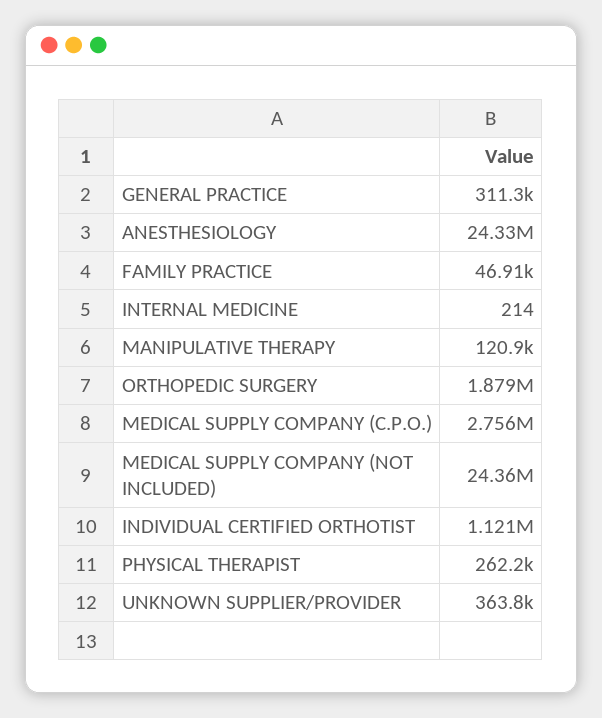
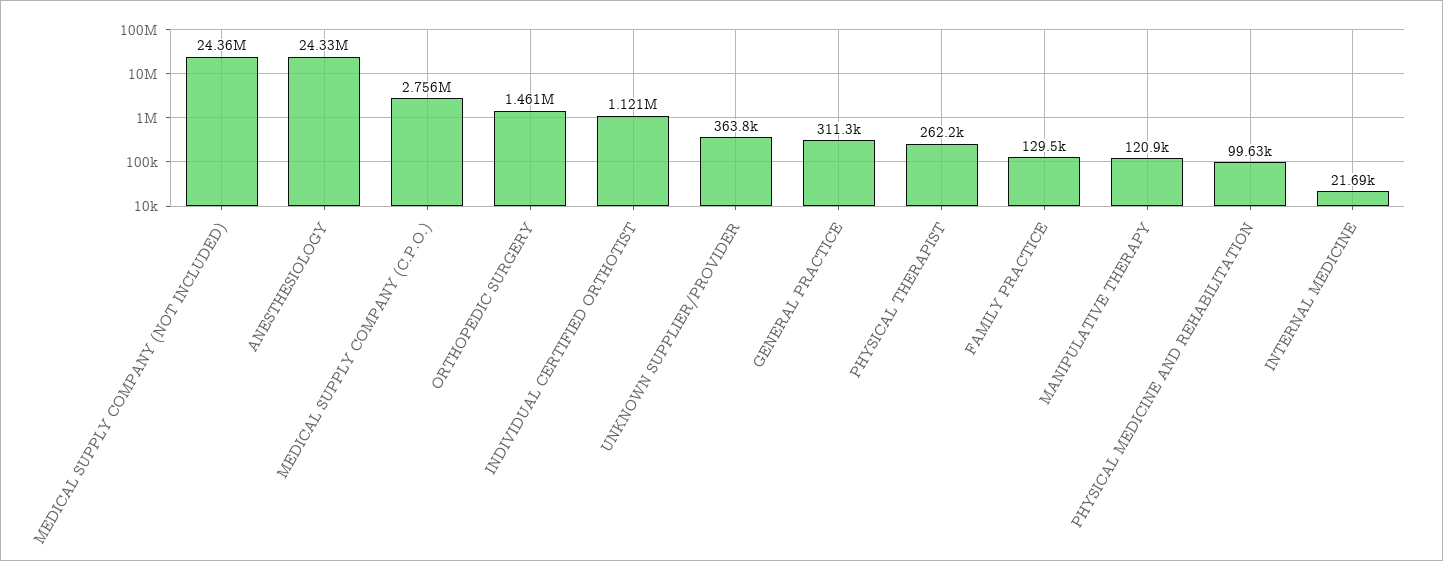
FAMILY PRACTICE: 46910 -> 129500
INTERNAL MEDICINE: 214 -> 21690
ORTHOPEDIC SURGERY: 1879000 -> 1461000
PHYSICAL MEDICINE AND REHABILITATION: none -> 99630

